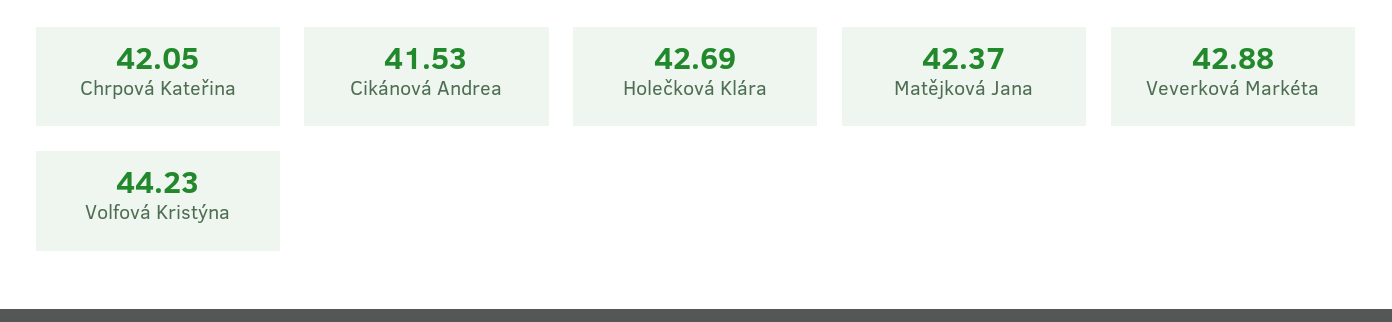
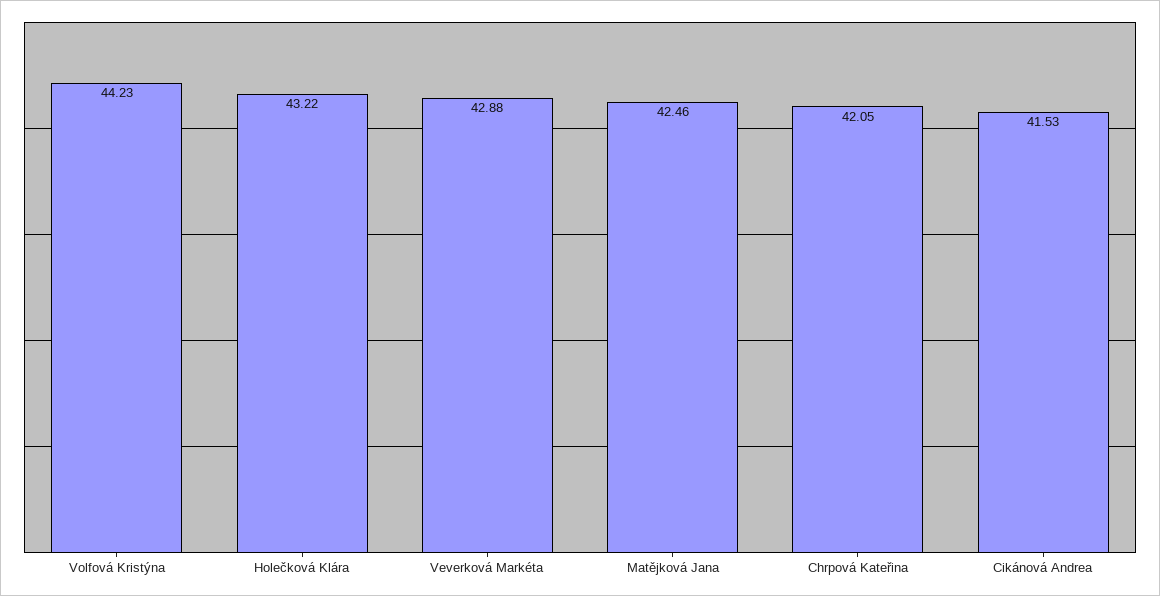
Holečková Klára: 42.69 -> 43.22
Matějková Jana: 42.37 -> 42.46

